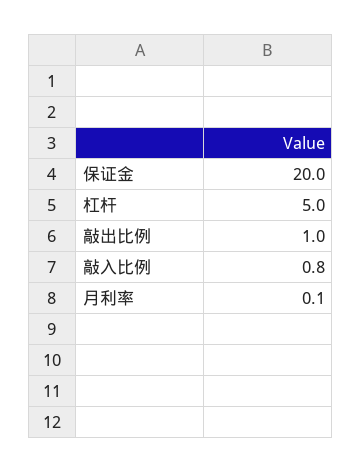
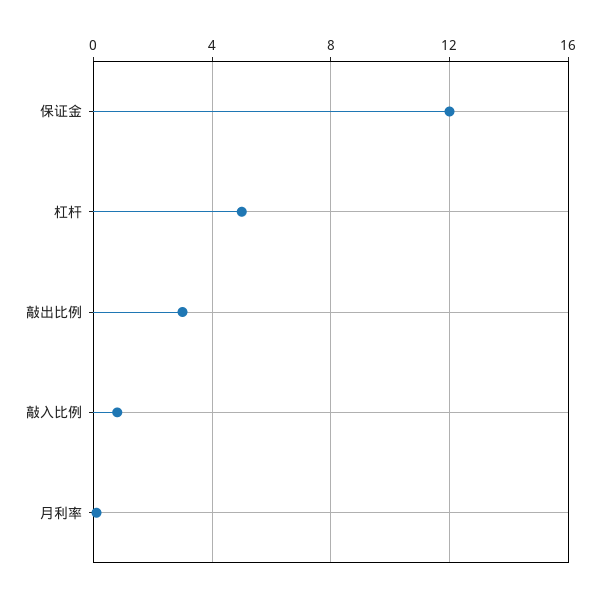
保证金: 20 -> 12
敲出比例: 1 -> 3

